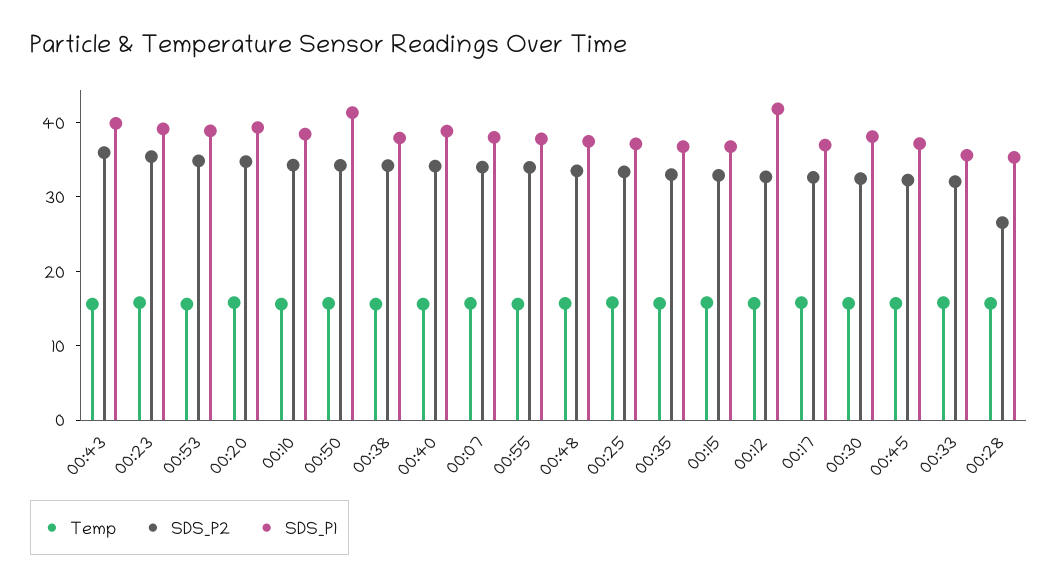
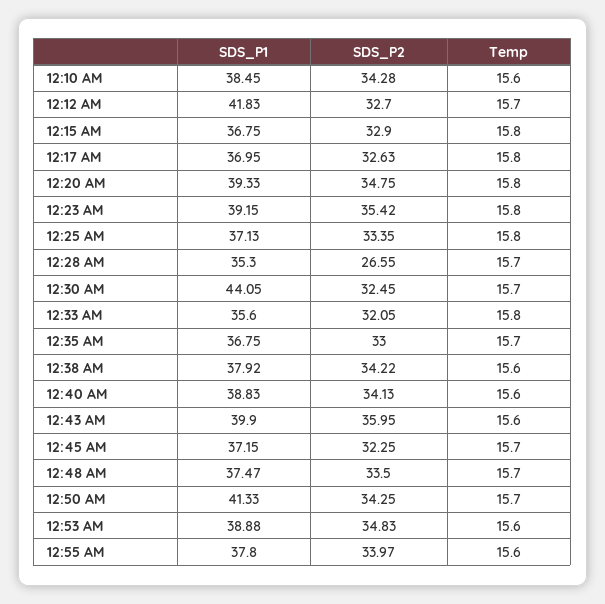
Temp, 00:07: 16 -> none
SDS_P2, 00:07: 34 -> none
SDS_P1, 00:07: 38 -> none
SDS_P1, 00:30: 38 -> 44.05

